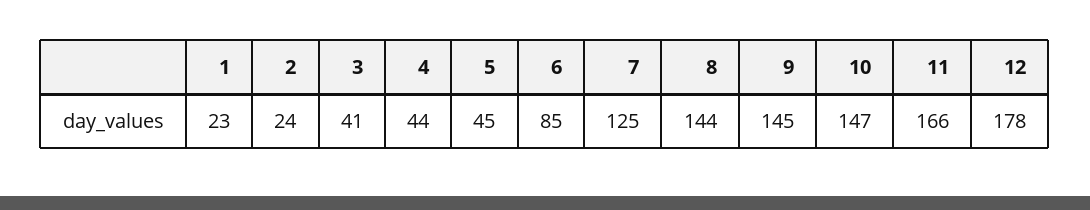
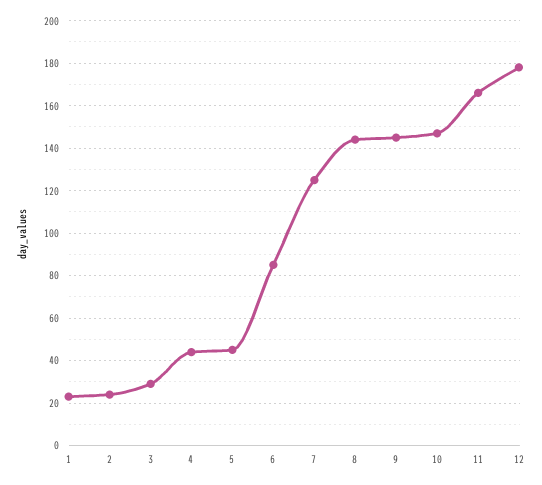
3: 41 -> 30

